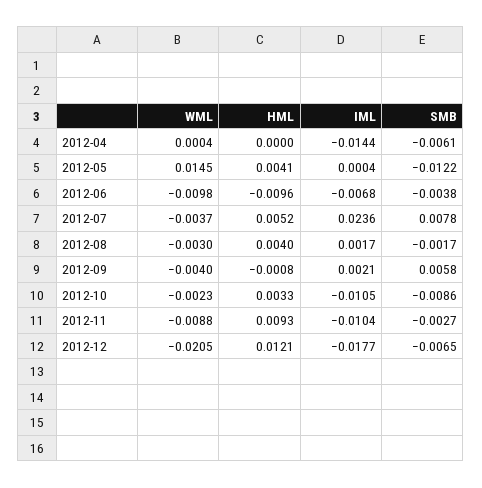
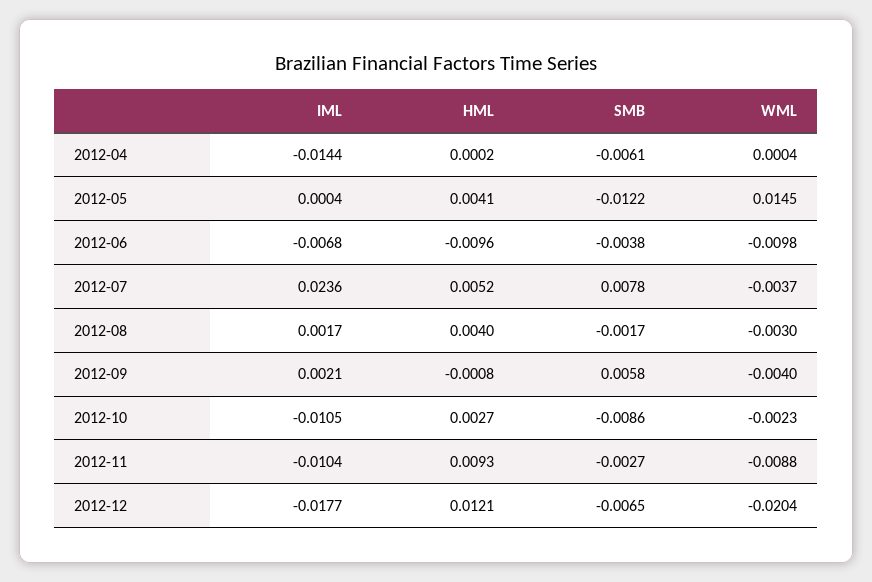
HML, 2012-04: 0 -> 0.0002
HML, 2012-10: 0.0033 -> 0.0027
WML, 2012-12: -0.0205 -> -0.0204

